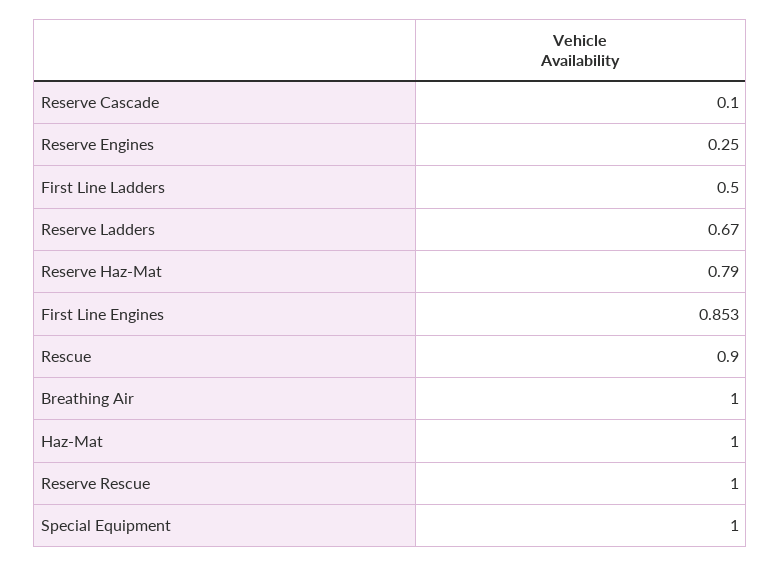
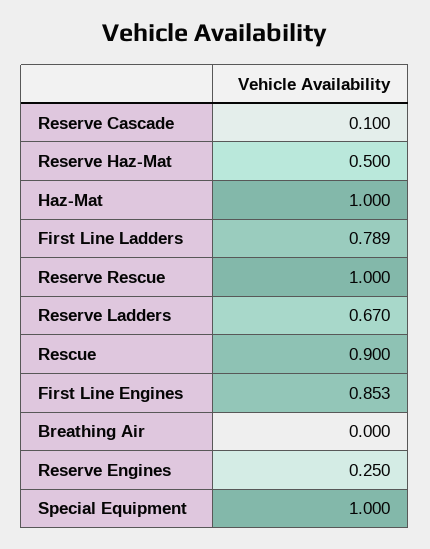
First Line Ladders: 0.5 -> 0.789
Reserve Haz-Mat: 0.79 -> 0.5
Breathing Air: 1 -> 0

